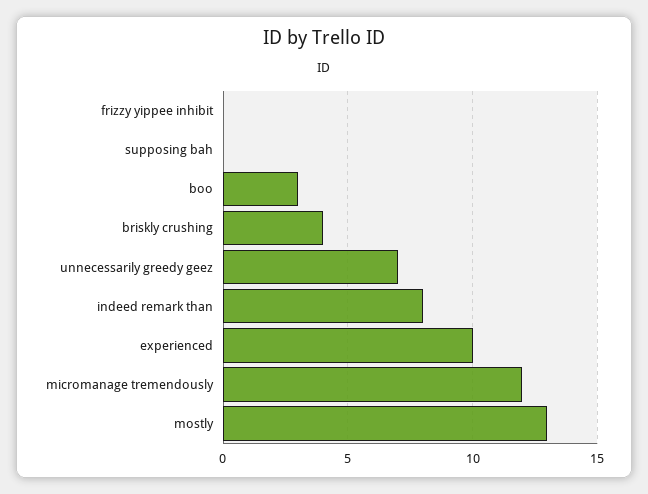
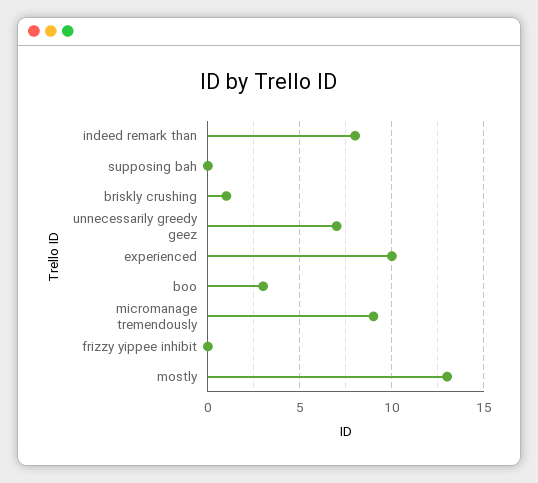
briskly crushing: 4 -> 1
micromanage tremendously: 12 -> 9

